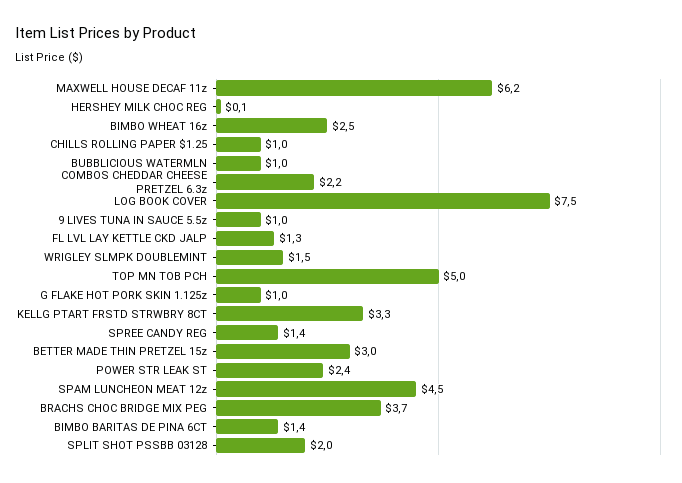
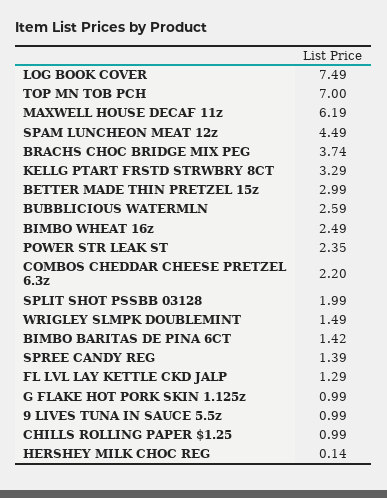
BUBBLICIOUS WATERMLN: 1 -> 2.59
TOP MN TOB PCH: 5 -> 7

